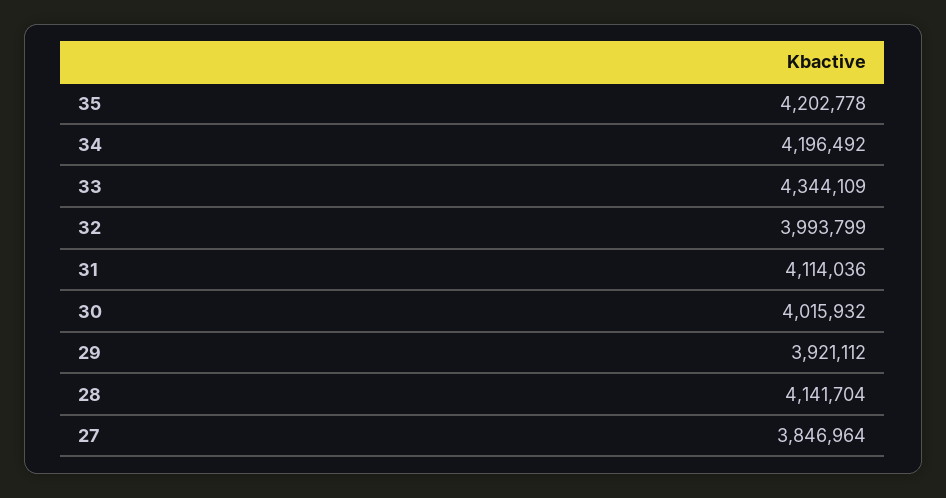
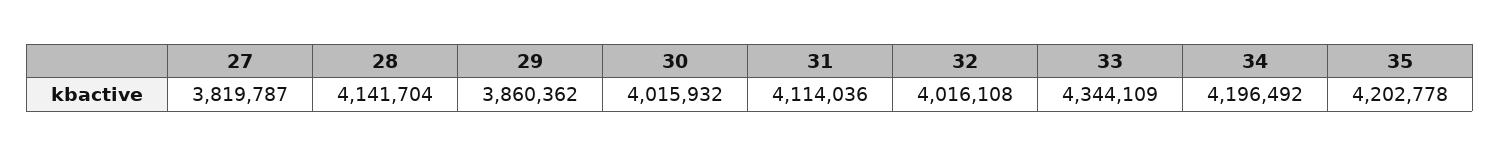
32: 3993799 -> 4016108
29: 3921112 -> 3860362
27: 3846964 -> 3819787

